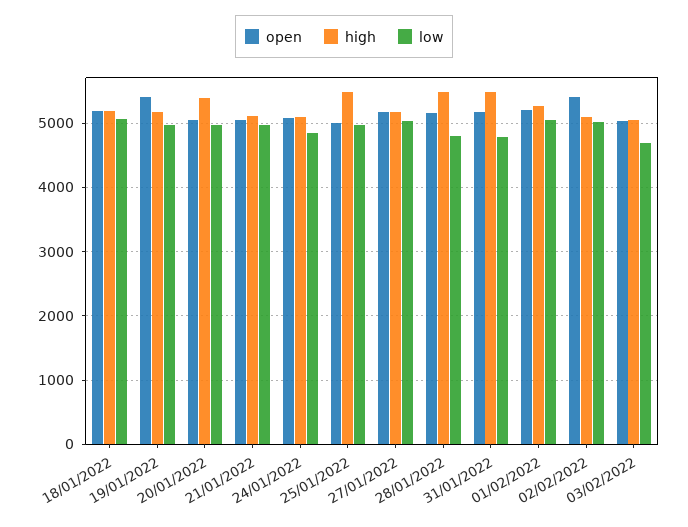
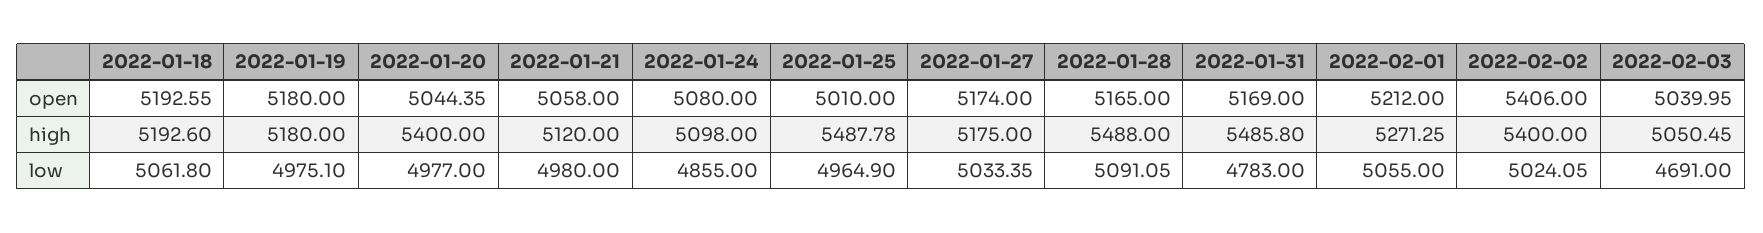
open, 19/01/2022: 5400 -> 5180
low, 28/01/2022: 4800 -> 5091.05
high, 02/02/2022: 5100 -> 5400

